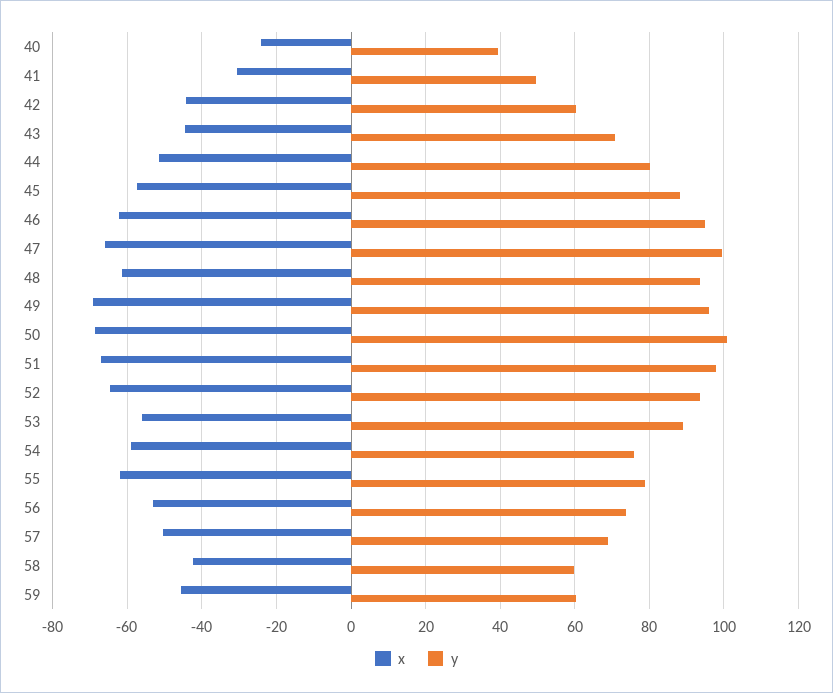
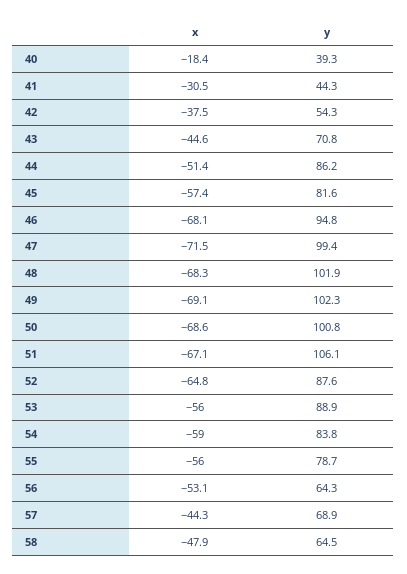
x, 40: -24 -> -18.4
y, 41: 50 -> 44.3
x, 42: -44 -> -37.5
y, 42: 60 -> 54.3
y, 44: 80 -> 86.2
y, 45: 88 -> 81.6
x, 46: -62 -> -68.1
x, 47: -66 -> -71.5
x, 48: -62 -> -68.3
y, 48: 94 -> 101.9
y, 49: 96 -> 102.3
y, 51: 98 -> 106.1
y, 52: 94 -> 87.6
y, 54: 76 -> 83.8
x, 55: -62 -> -56
y, 56: 74 -> 64.3
x, 57: -50 -> -44.3
x, 58: -42 -> -47.9
y, 58: 60 -> 64.5
x, 59: -46 -> none
y, 59: 60 -> none

